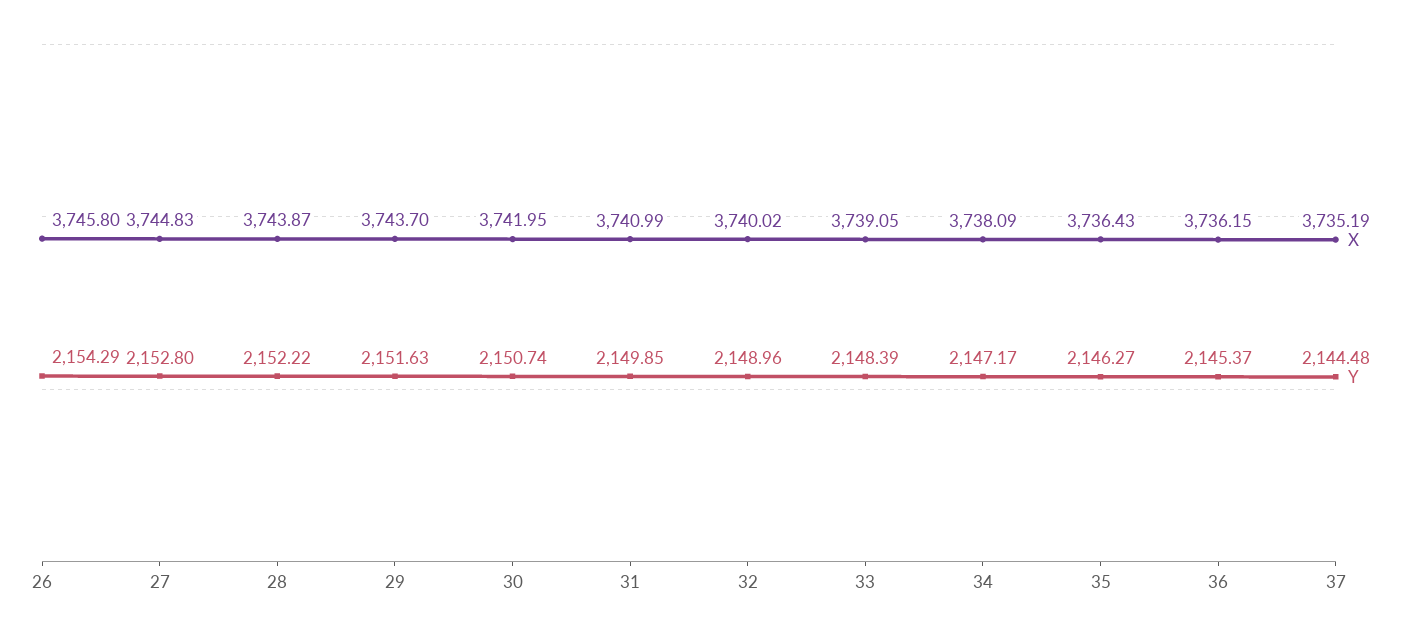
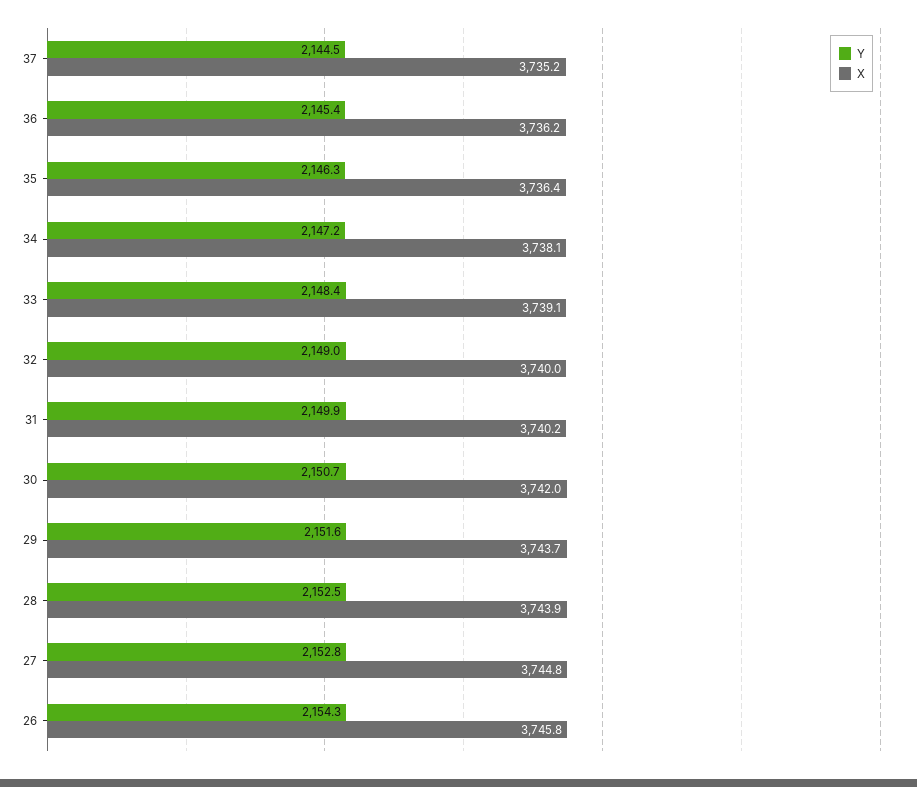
Y, 28: 2152.22 -> 2152.5
X, 31: 3740.99 -> 3740.2

